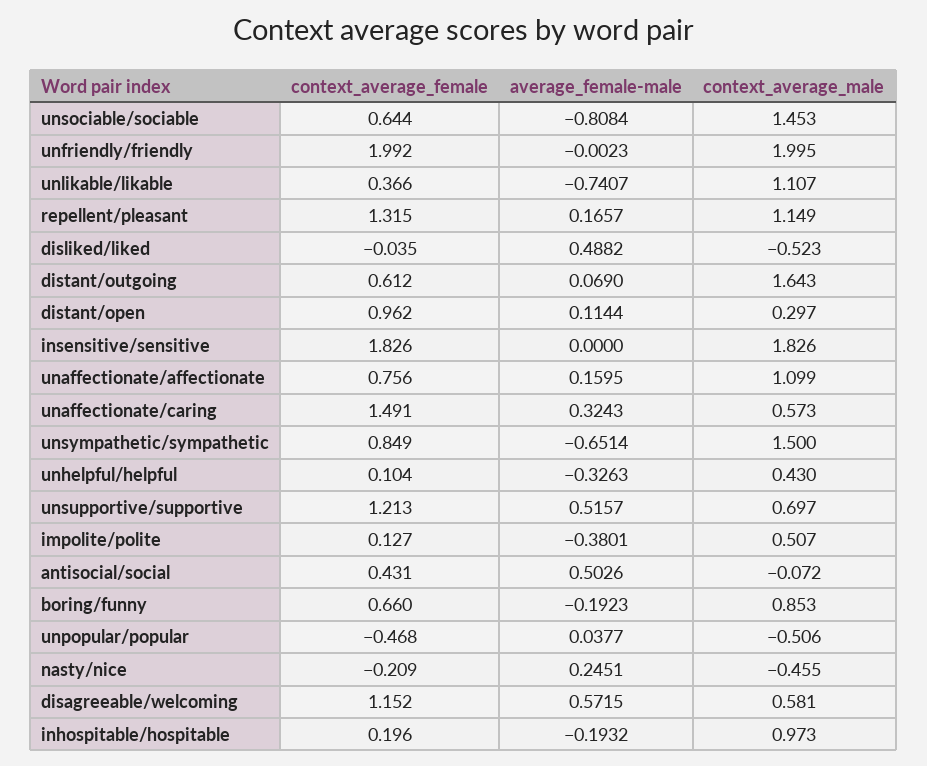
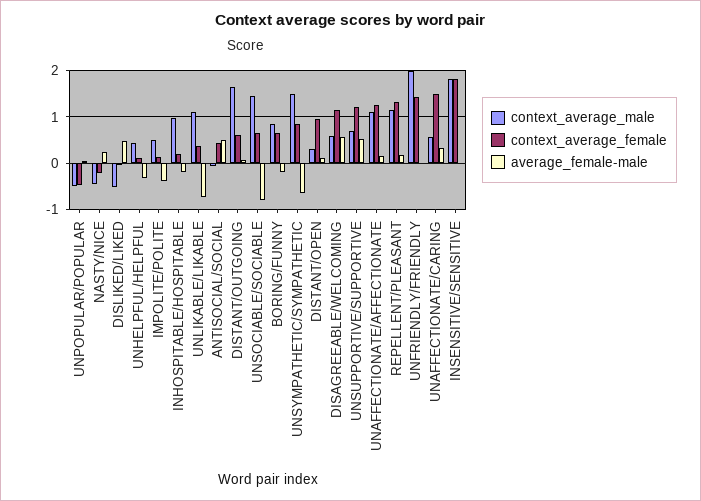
context_average_female, unfriendly/friendly: 1.992 -> 1.4
context_average_female, unaffectionate/affectionate: 0.756 -> 1.2

